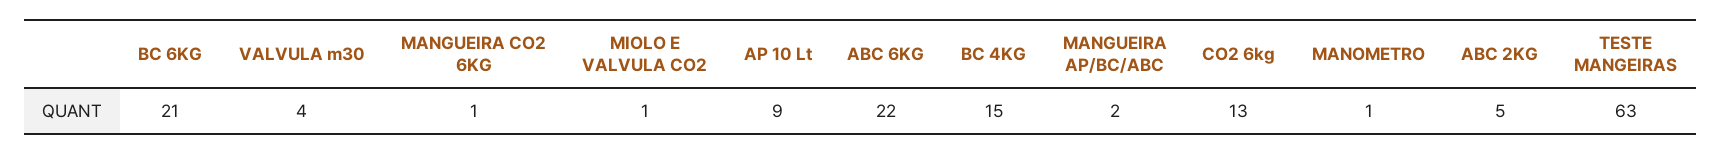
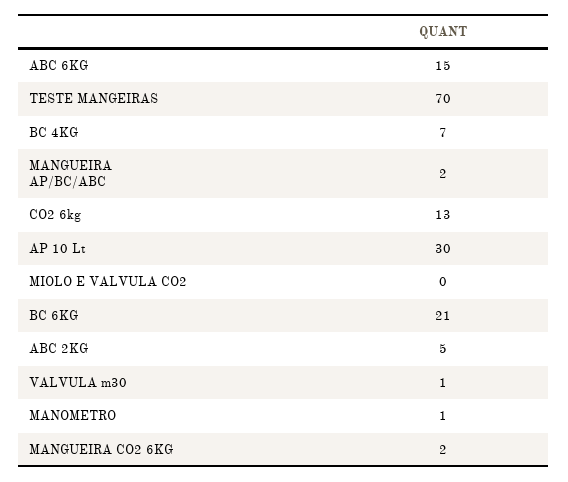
VALVULA m30: 4 -> 1
MANGUEIRA CO2 6KG: 1 -> 2
MIOLO E VALVULA CO2: 1 -> 0
AP 10 Lt: 9 -> 30
ABC 6KG: 22 -> 15
BC 4KG: 15 -> 7
TESTE MANGEIRAS: 63 -> 70

